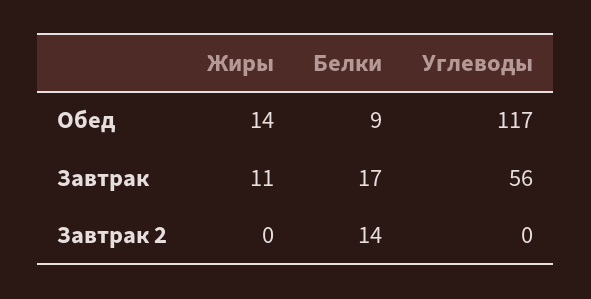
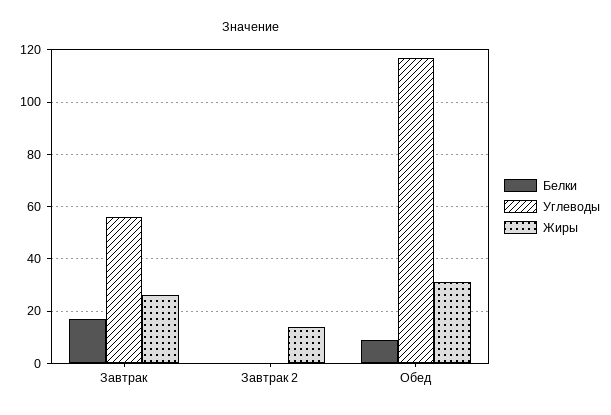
Жиры, Обед: 14 -> 30
Жиры, Завтрак: 11 -> 25
Жиры, Завтрак 2: 0 -> 15
Белки, Завтрак 2: 14 -> 0

